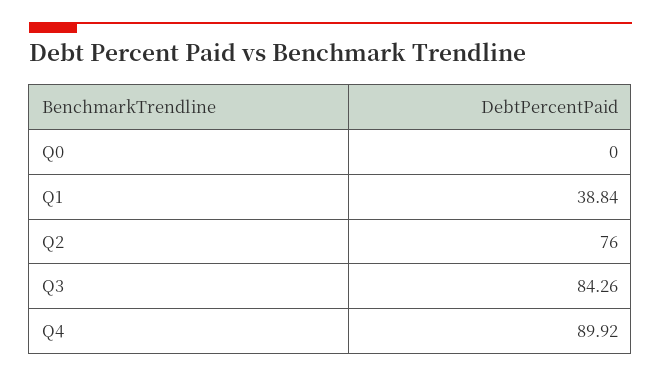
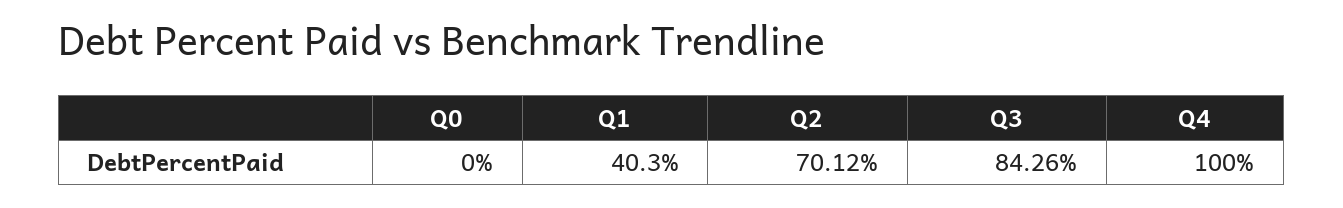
Q1: 38.84 -> 40.3
Q2: 76 -> 70.12
Q4: 89.92 -> 100

